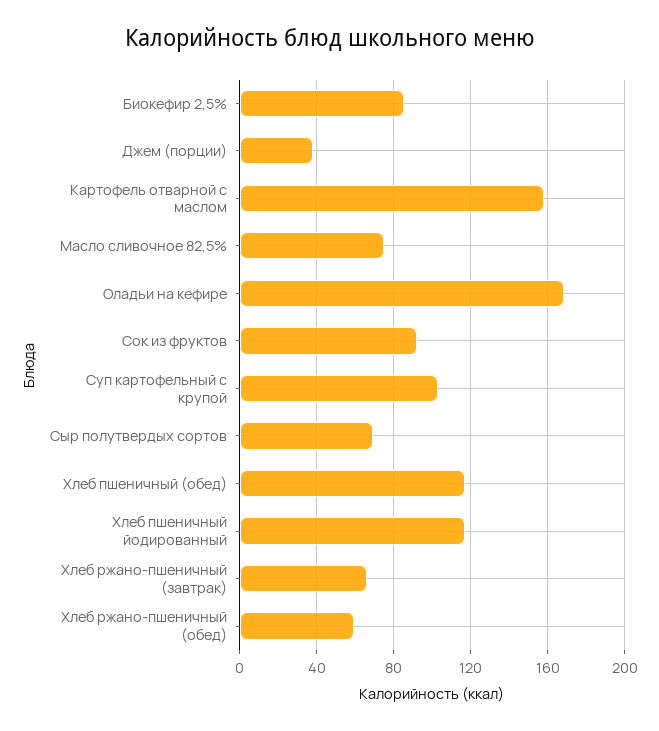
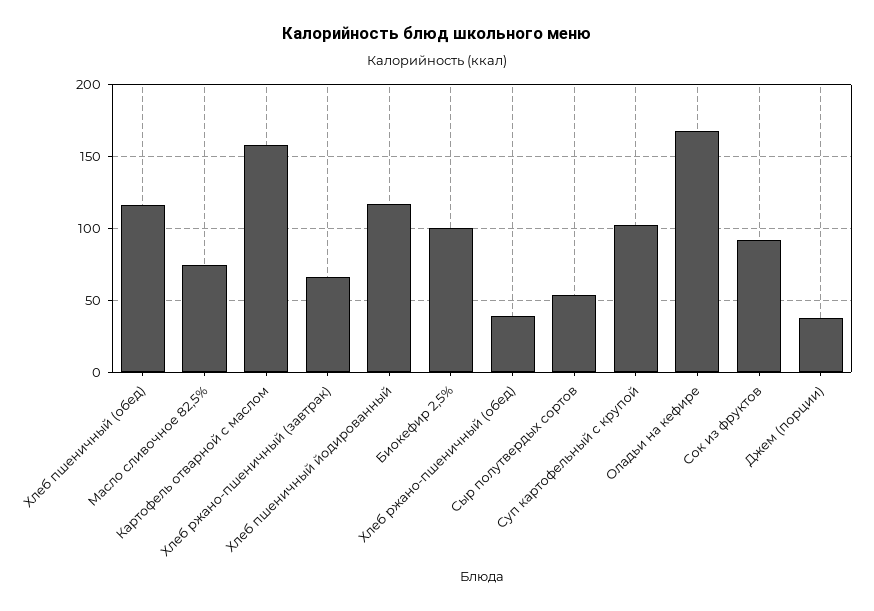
Биокефир 2,5%: 85 -> 100
Сыр полутвердых сортов: 70 -> 55
Хлеб ржано-пшеничный (обед): 60 -> 40

